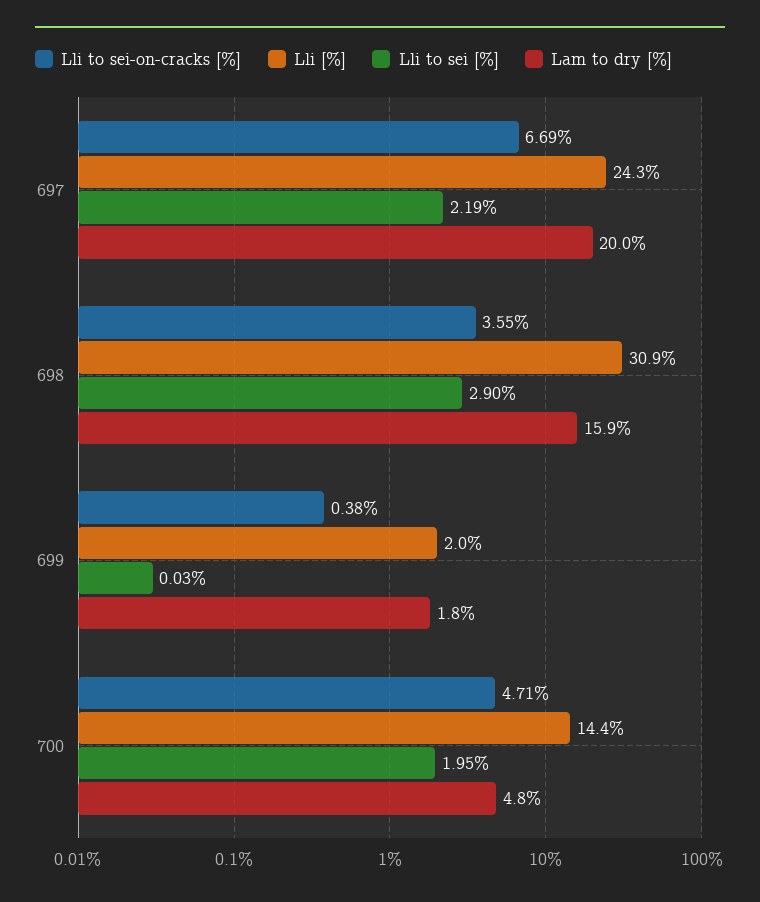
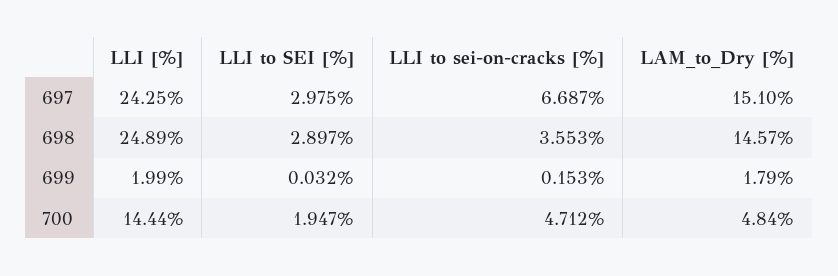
Lli to sei [%], 697: 2.19 -> 2.975
Lam to dry [%], 697: 20 -> 15.1
Lli [%], 698: 30.9 -> 24.89
Lam to dry [%], 698: 15.9 -> 14.57
Lli to sei-on-cracks [%], 699: 0.38 -> 0.153

